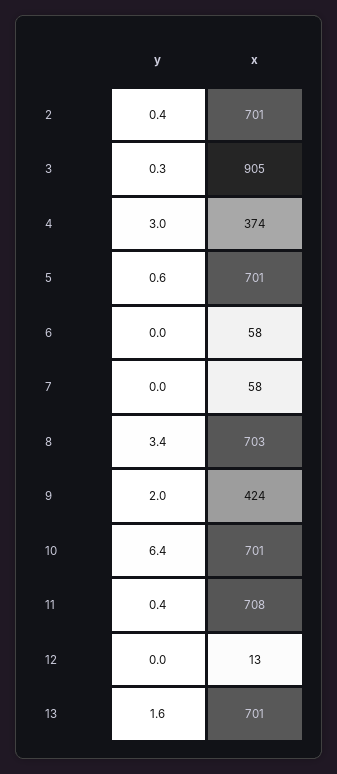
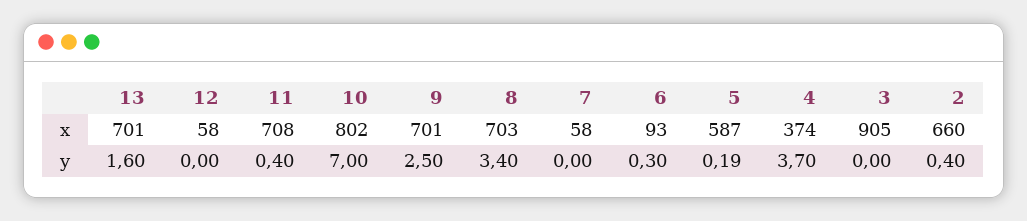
x, 2: 701 -> 660
y, 3: 0.3 -> 0
y, 4: 3 -> 3.7
y, 5: 0.6 -> 0.19
x, 5: 701 -> 587
y, 6: 0 -> 0.3
x, 6: 58 -> 93
y, 9: 2 -> 2.5
x, 9: 424 -> 701
y, 10: 6.4 -> 7
x, 10: 701 -> 802
x, 12: 13 -> 58

